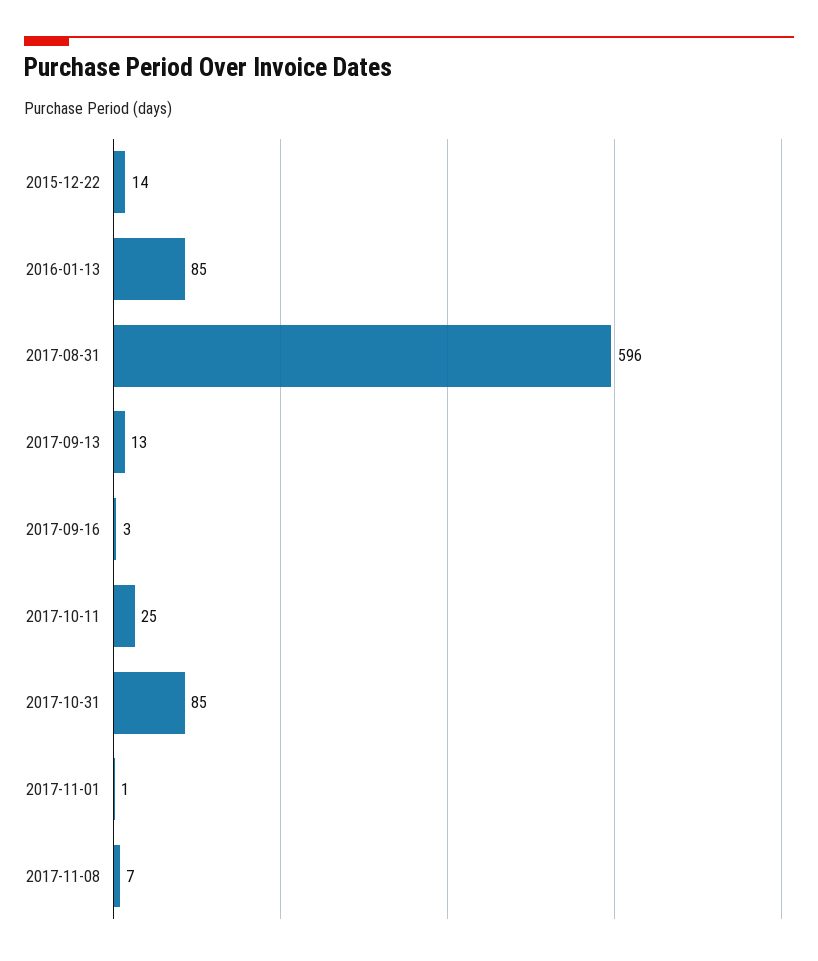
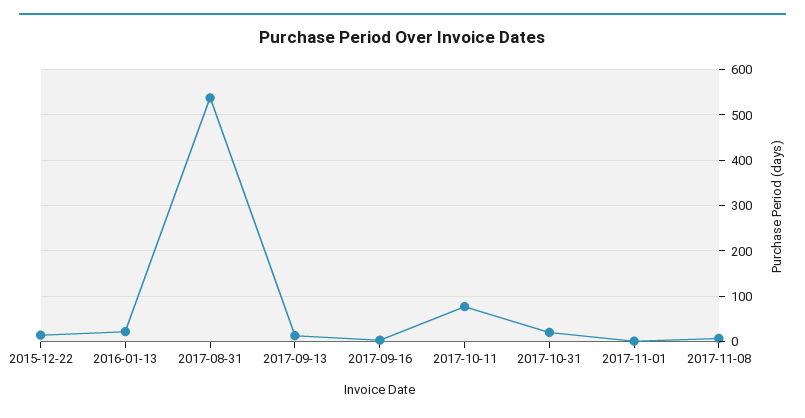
2016-01-13: 85 -> 20
2017-08-31: 596 -> 540
2017-10-11: 25 -> 80
2017-10-31: 85 -> 20

